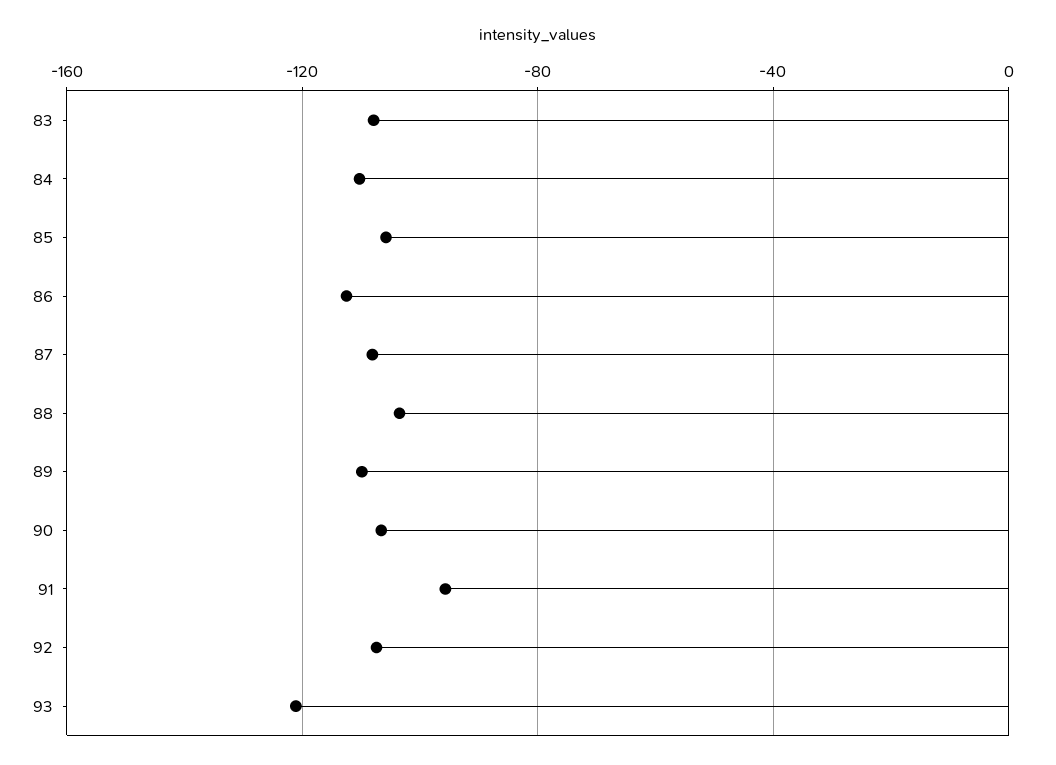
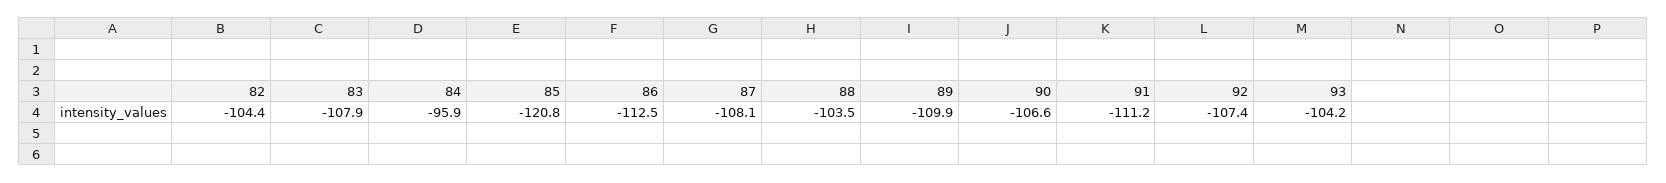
84: -110 -> -95.9
85: -105 -> -120.8
91: -95 -> -111.2
93: -120 -> -104.2
82: none -> -104.4

